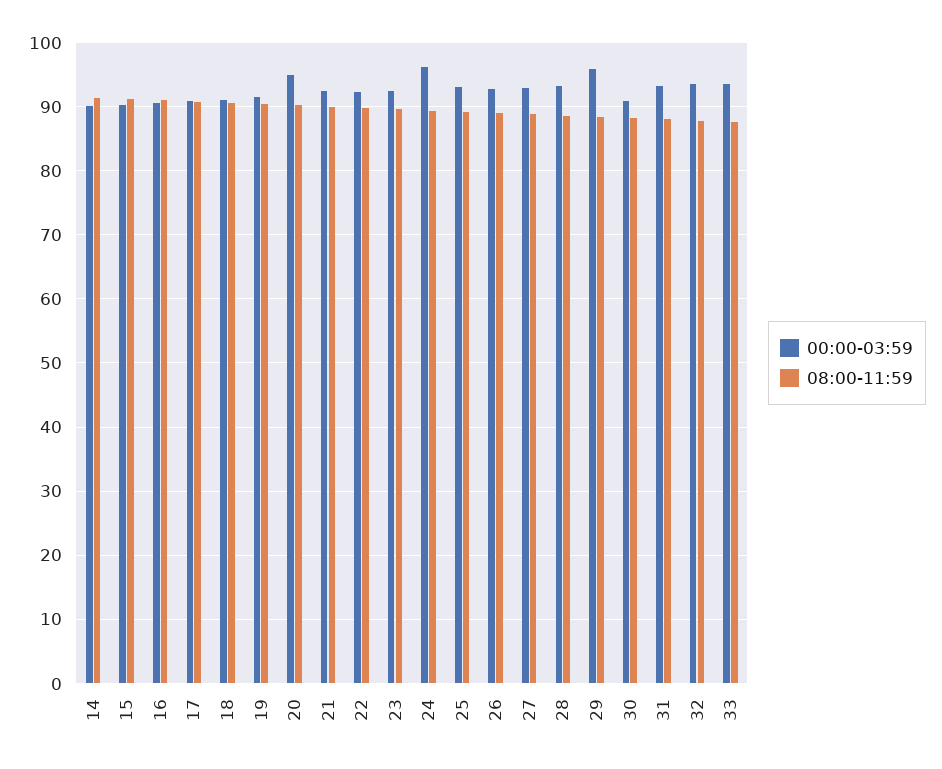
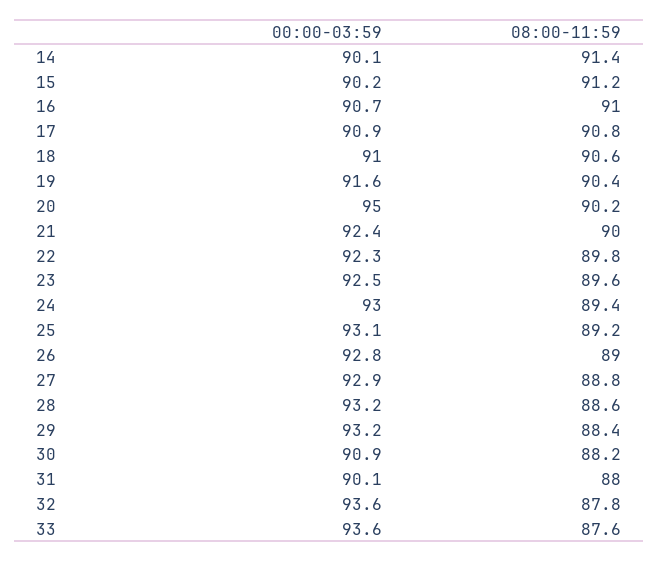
00:00-03:59, 24: 96 -> 93
00:00-03:59, 29: 96 -> 93.2
00:00-03:59, 31: 93 -> 90.1

